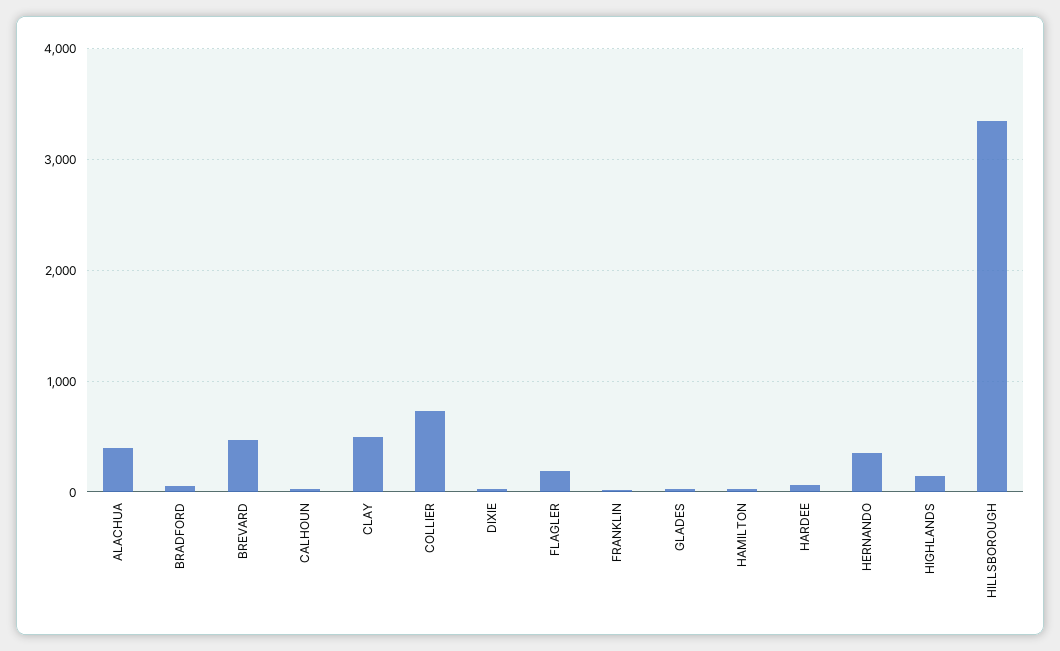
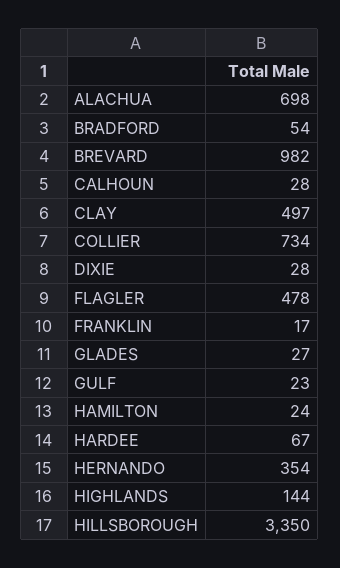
ALACHUA: 400 -> 698
BREVARD: 500 -> 982
FLAGLER: 200 -> 478
GULF: none -> 23

